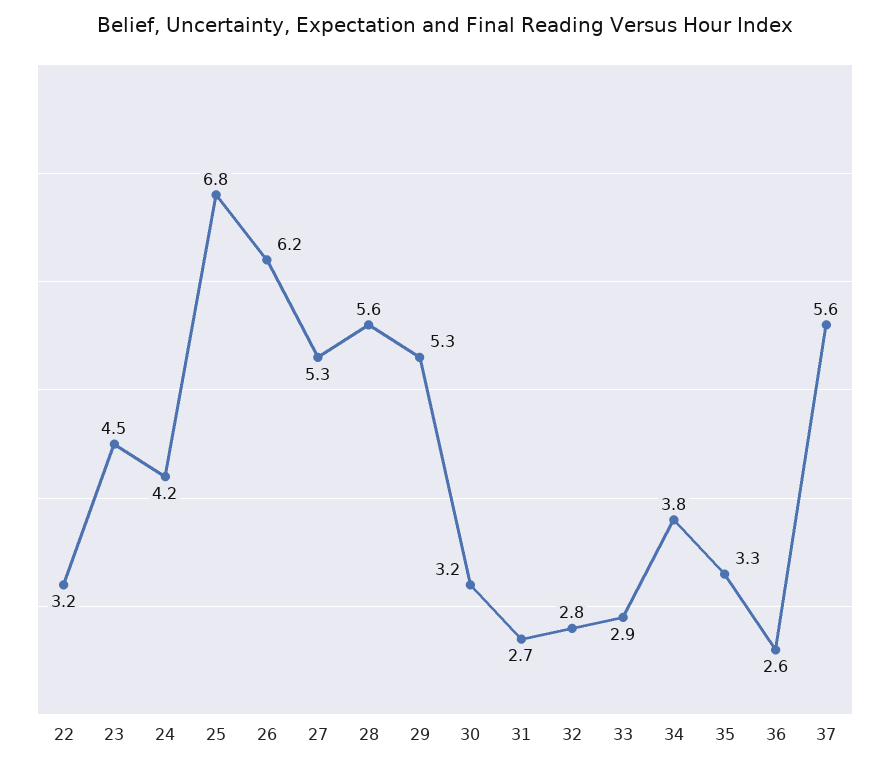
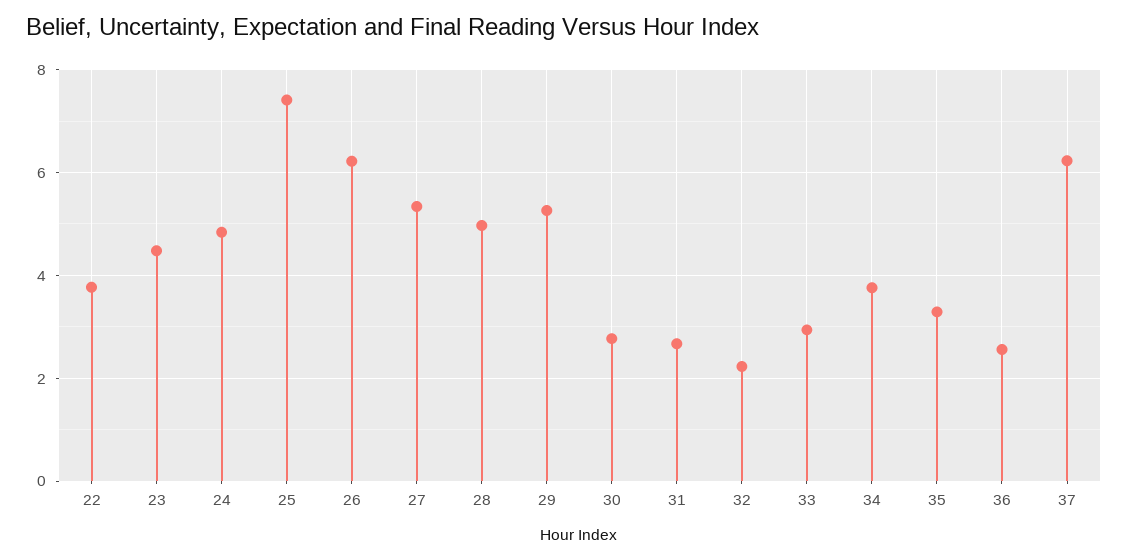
22: 3.2 -> 3.8
24: 4.2 -> 4.8
25: 6.8 -> 7.4
28: 5.6 -> 5
30: 3.2 -> 2.8
32: 2.8 -> 2.2
37: 5.6 -> 6.2

